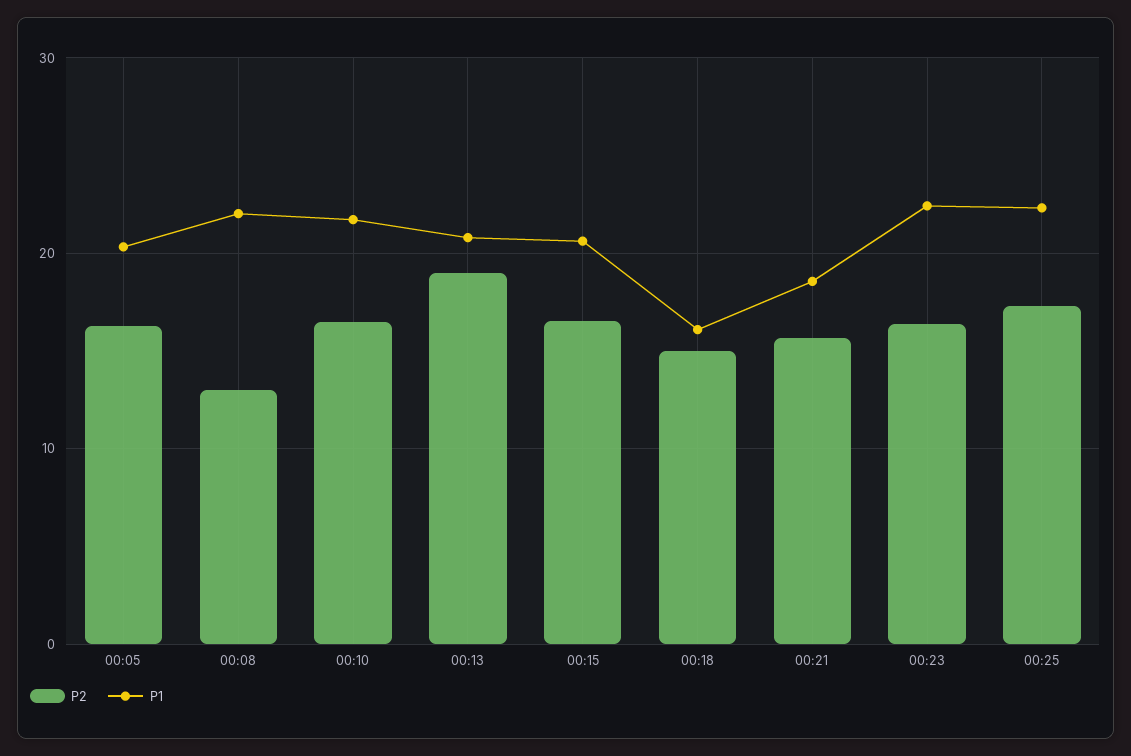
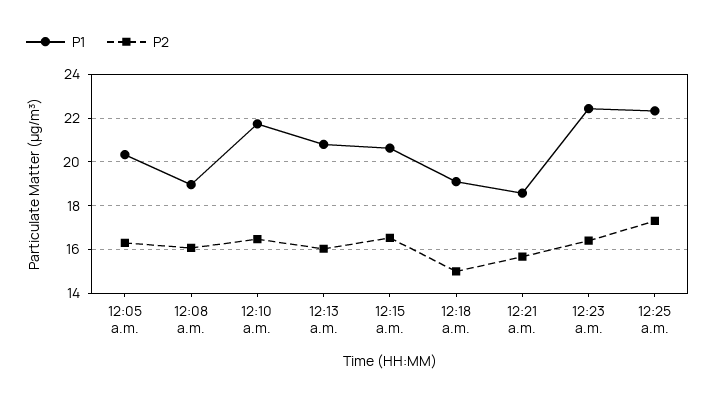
P2, 00:08: 13 -> 16
P1, 00:08: 22 -> 19
P2, 00:13: 19 -> 16
P1, 00:18: 16 -> 19

